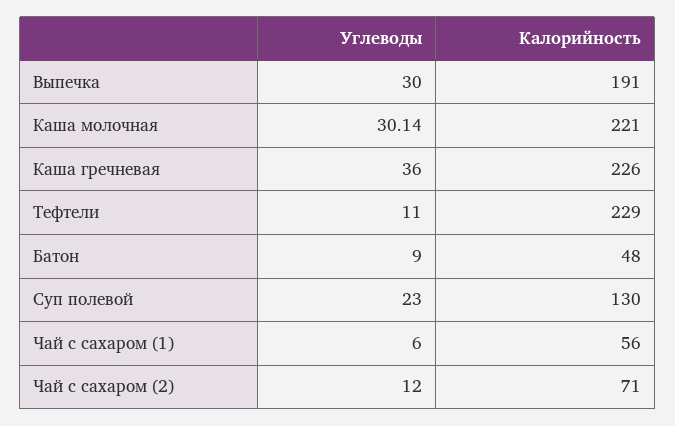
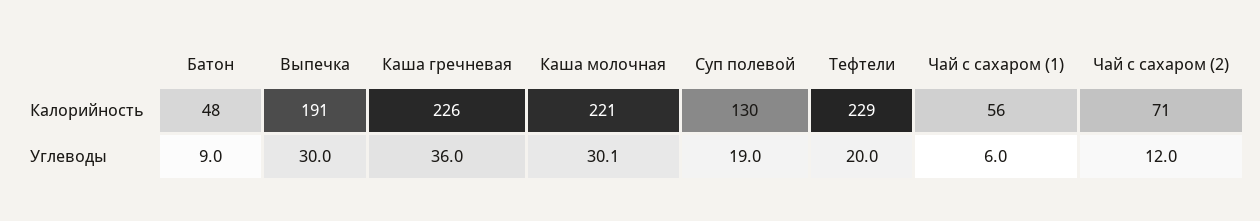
Углеводы, Тефтели: 11 -> 20
Углеводы, Суп полевой: 23 -> 19

